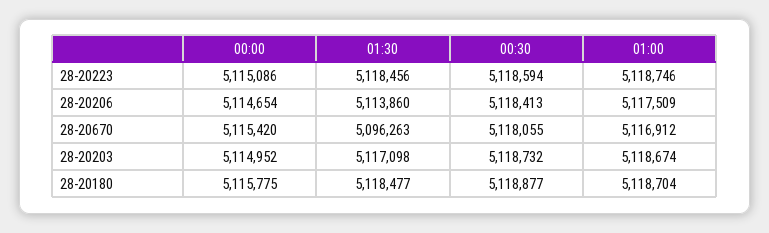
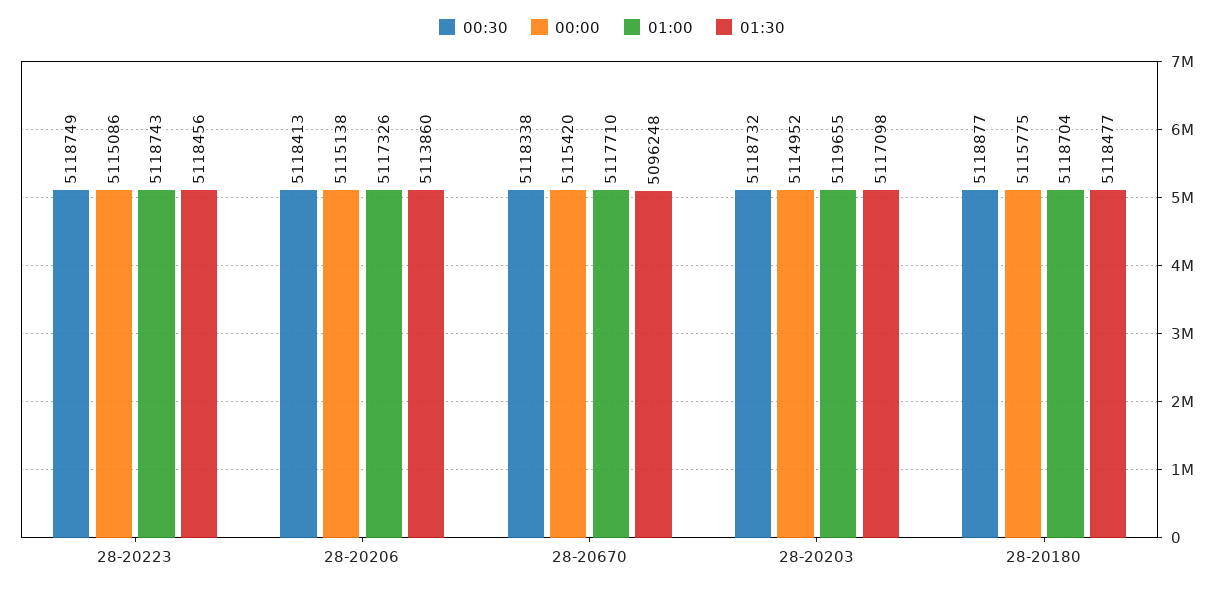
00:30, 28-20223: 5118594 -> 5118749
01:00, 28-20223: 5118746 -> 5118743
00:00, 28-20206: 5114654 -> 5115138
01:00, 28-20206: 5117509 -> 5117326
01:30, 28-20670: 5096263 -> 5096248
00:30, 28-20670: 5118055 -> 5118338
01:00, 28-20670: 5116912 -> 5117710
01:00, 28-20203: 5118674 -> 5119655

